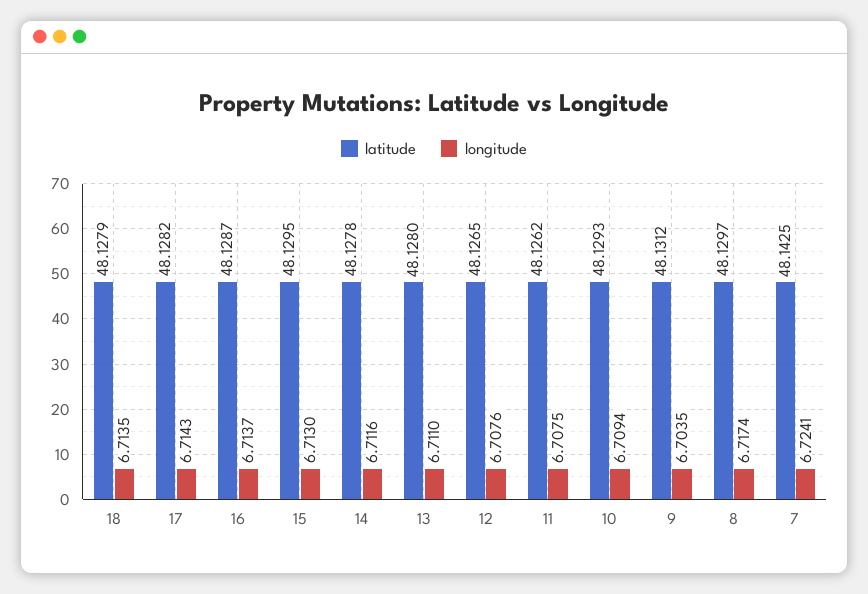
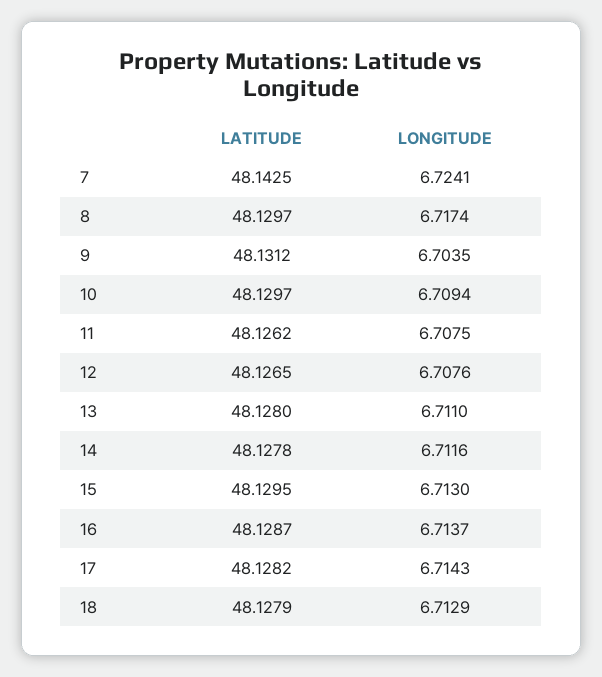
longitude, 18: 6.7135 -> 6.7129
latitude, 10: 48.1293 -> 48.1297

